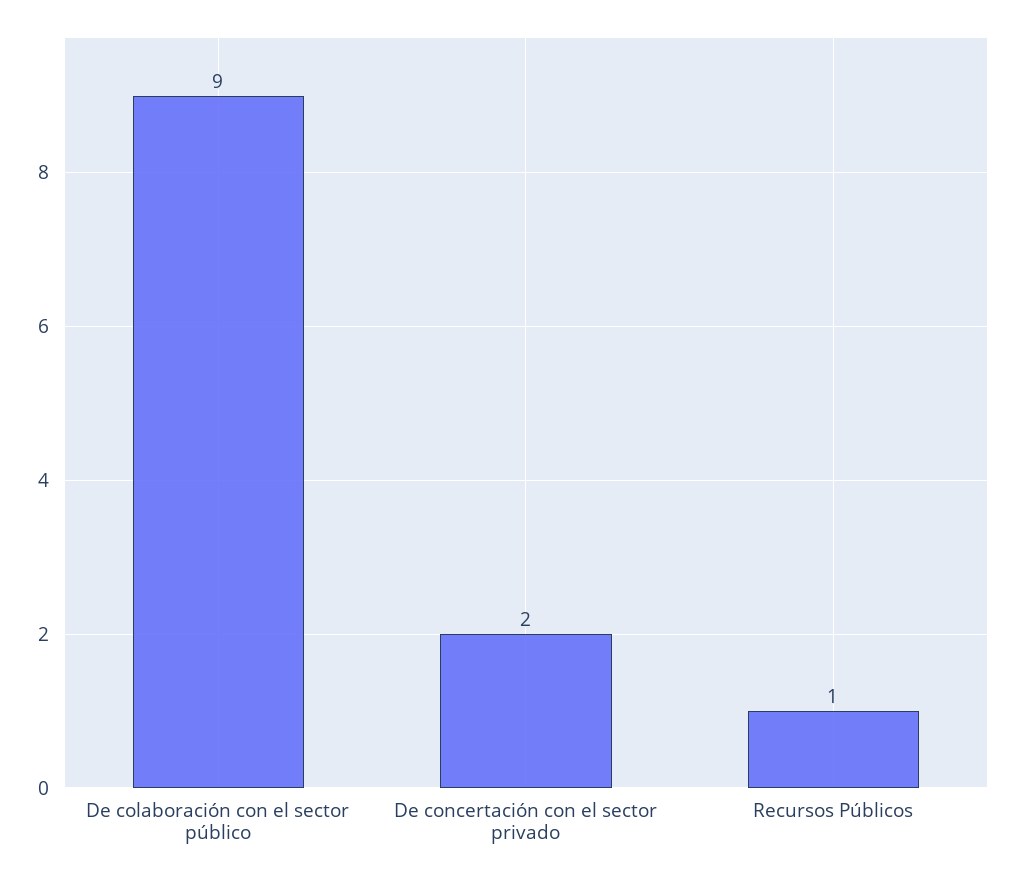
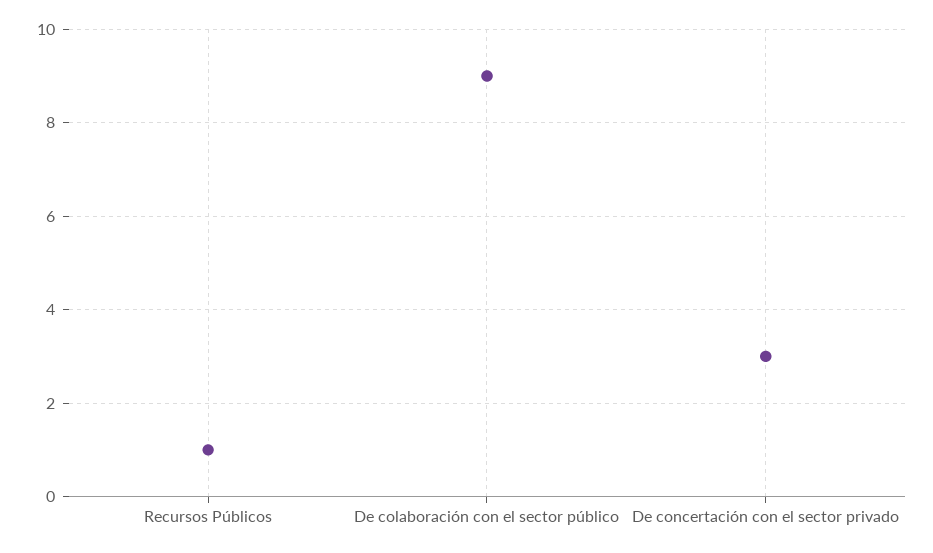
De concertación con el sector privado: 2 -> 3

